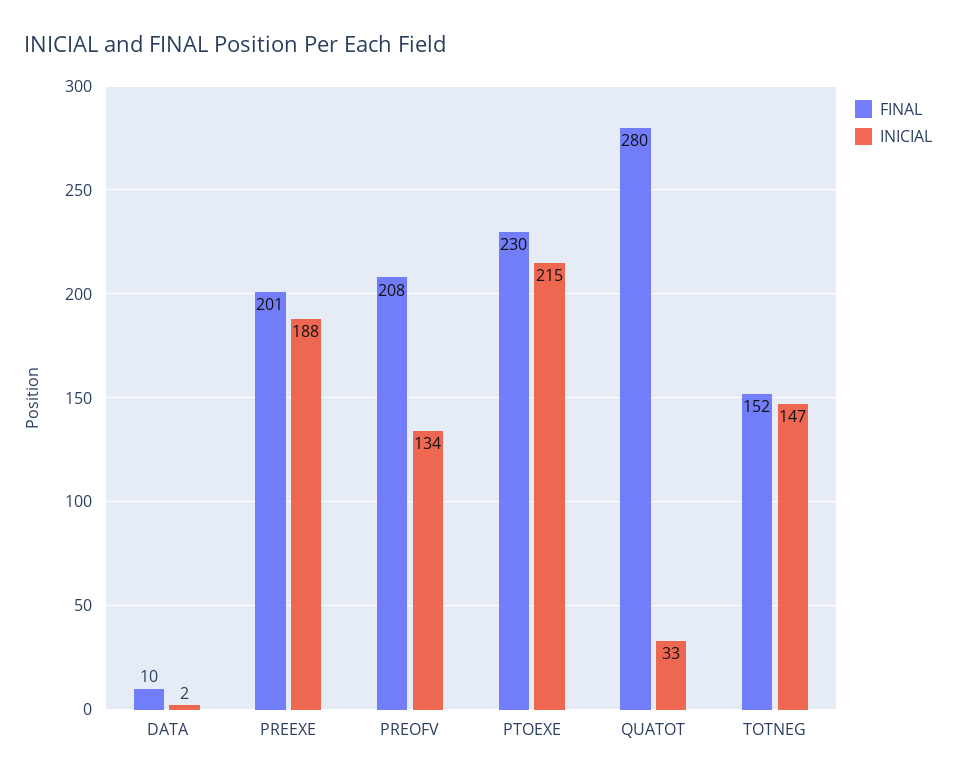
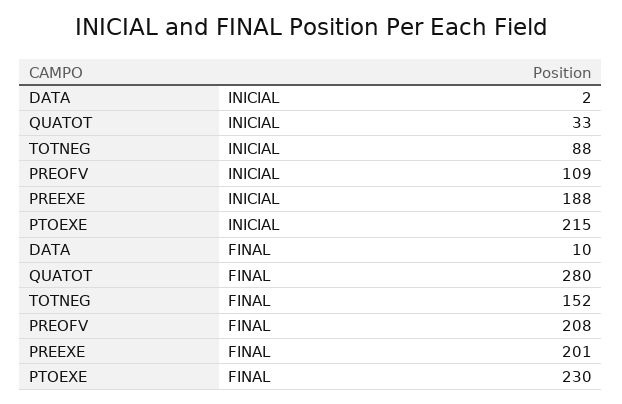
INICIAL, PREOFV: 134 -> 109
INICIAL, TOTNEG: 147 -> 88

